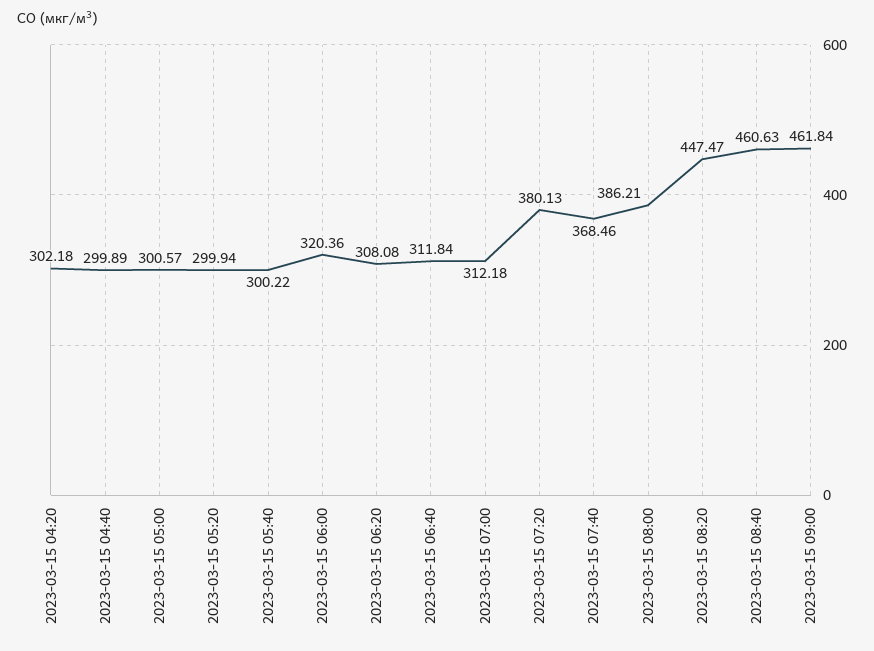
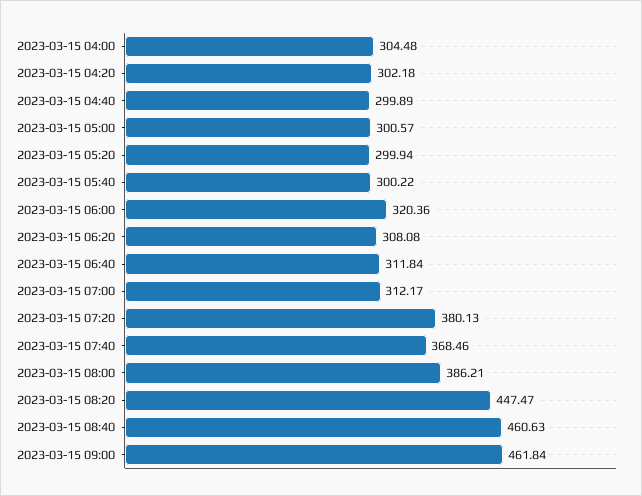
2023-03-15 07:00: 312.18 -> 312.17
2023-03-15 04:00: none -> 304.48

